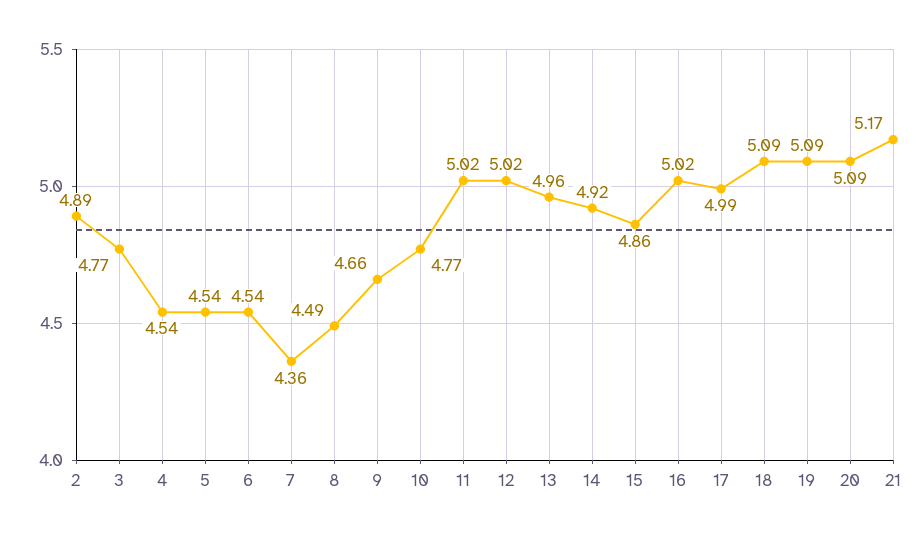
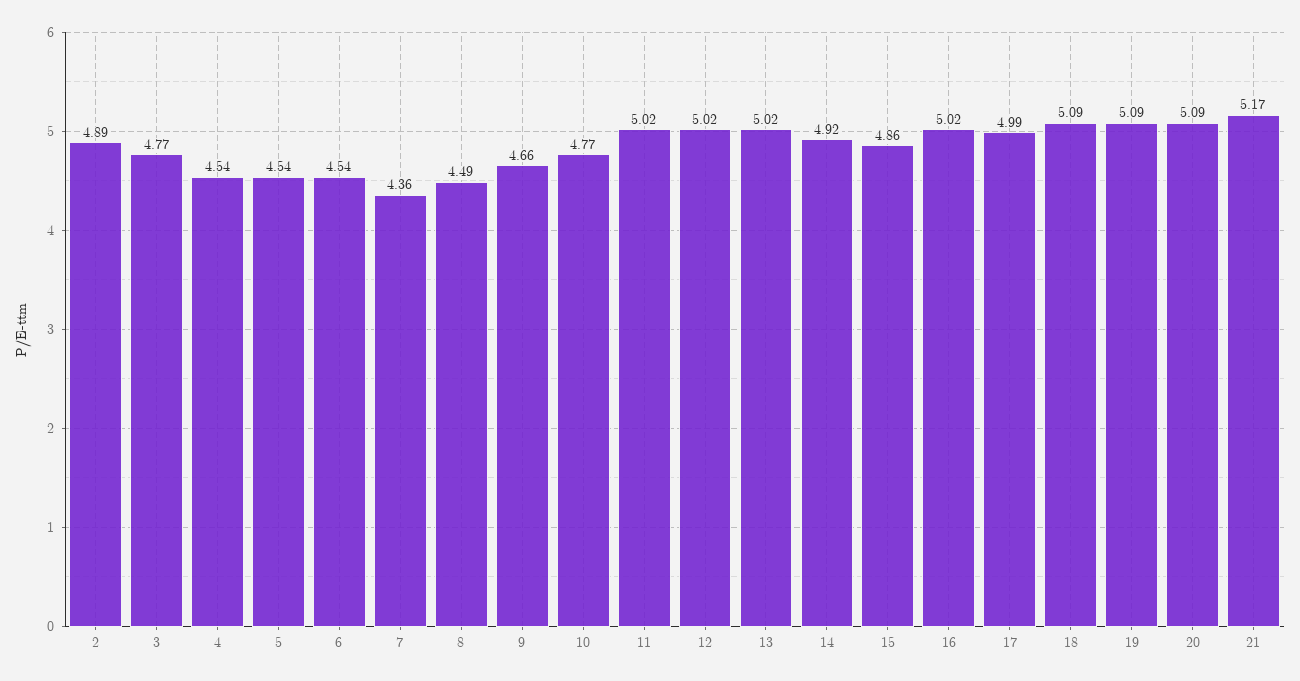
13: 4.96 -> 5.02

